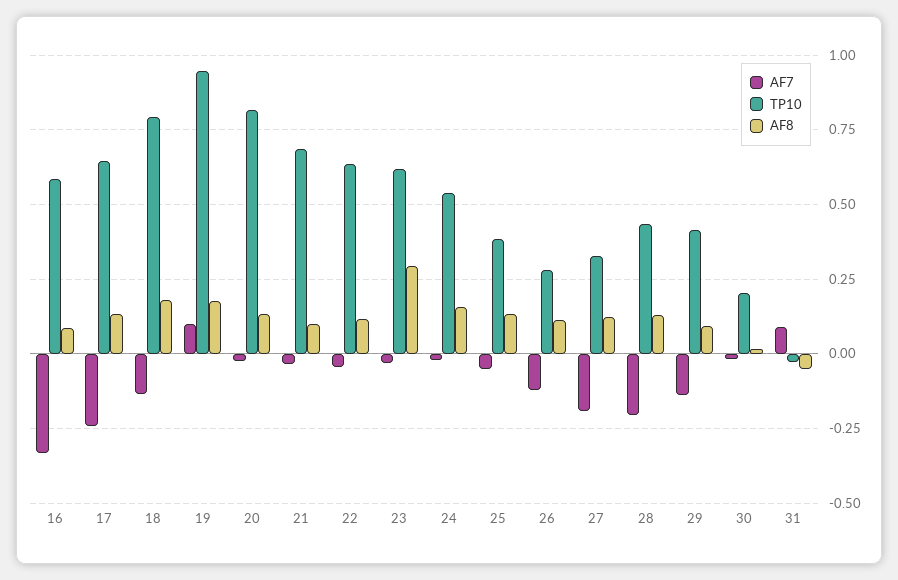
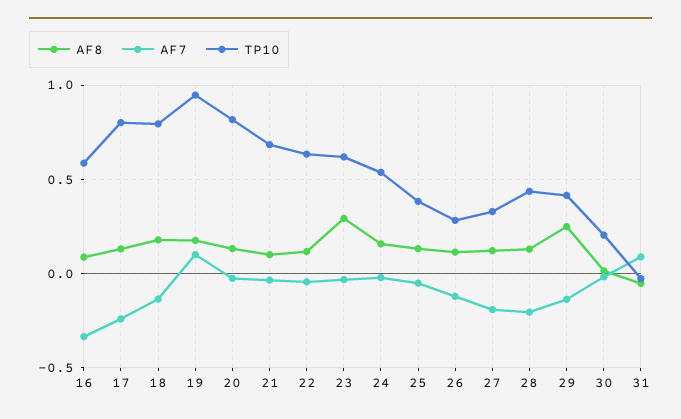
TP10, 17: 0.65 -> 0.8
AF8, 29: 0.1 -> 0.25

